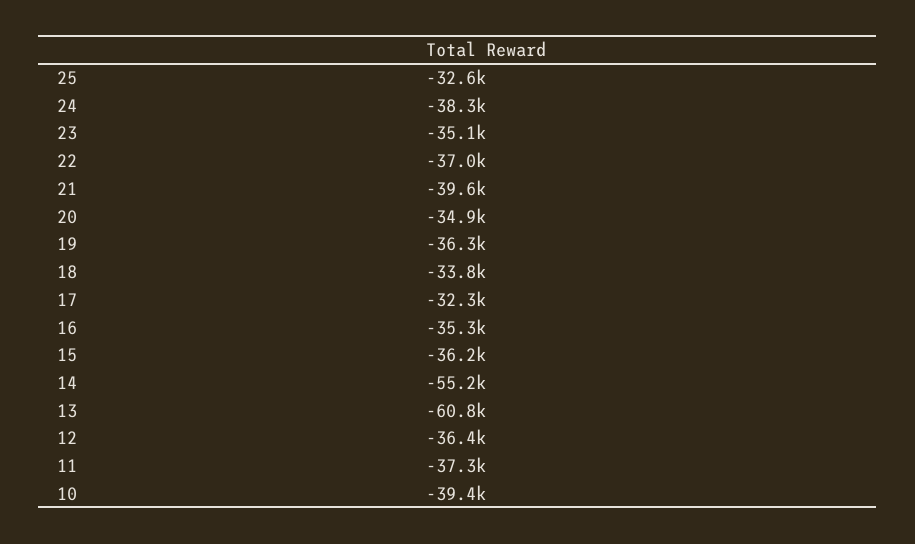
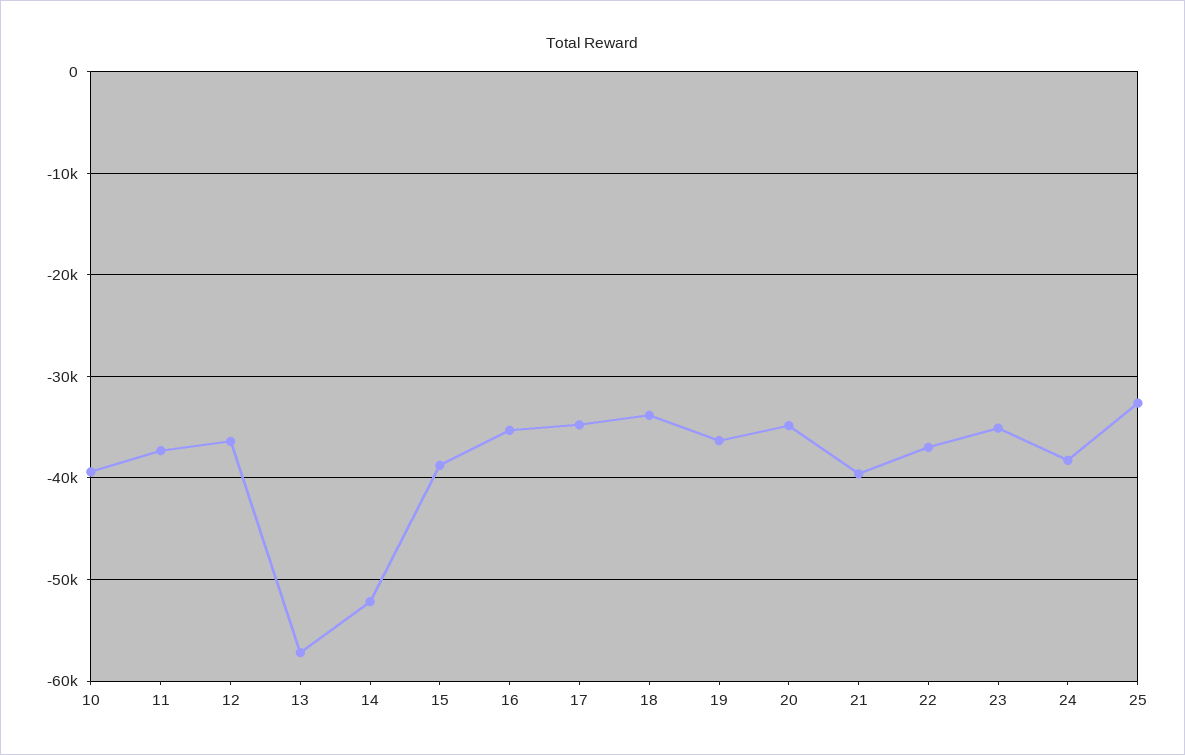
17: -32300 -> -35000
15: -36200 -> -39000
14: -55200 -> -52000
13: -60800 -> -57000

